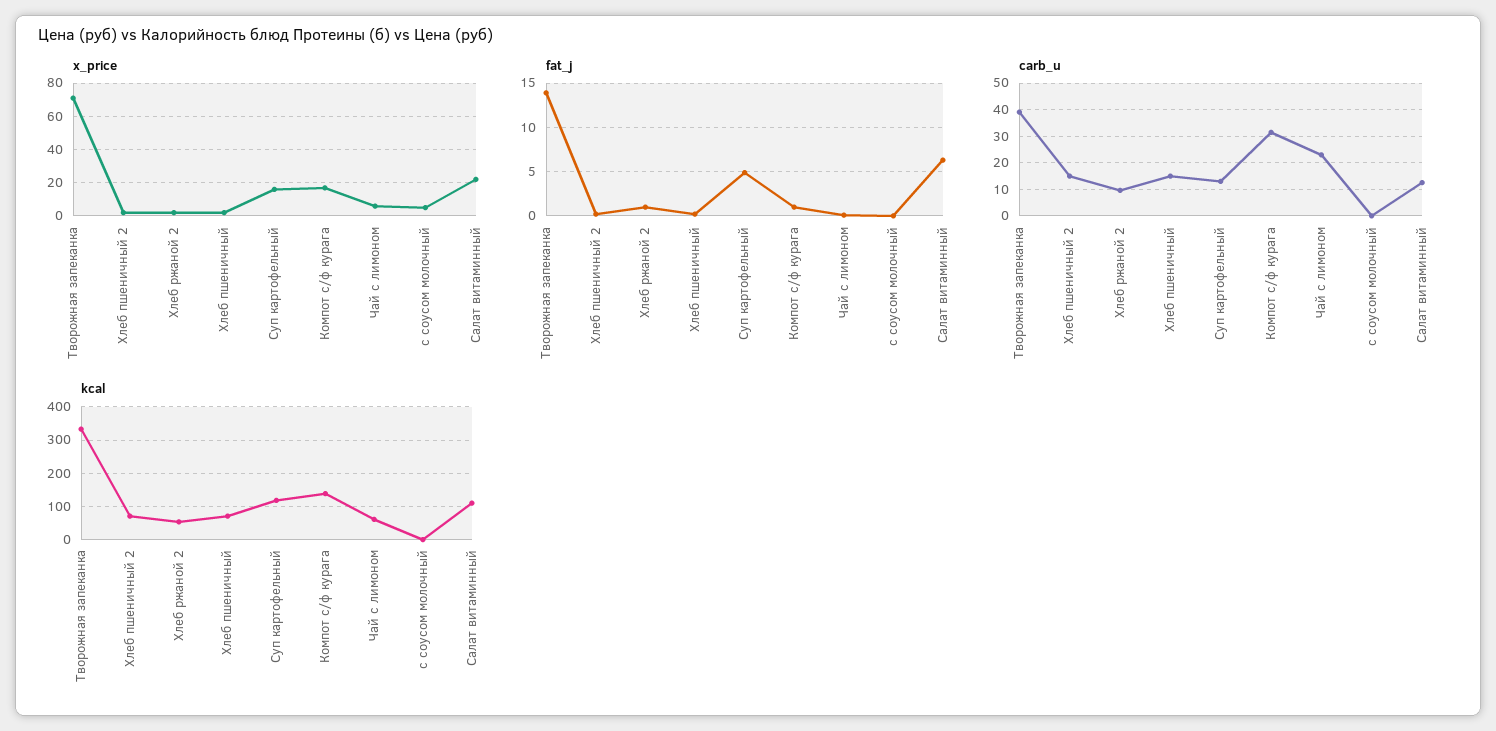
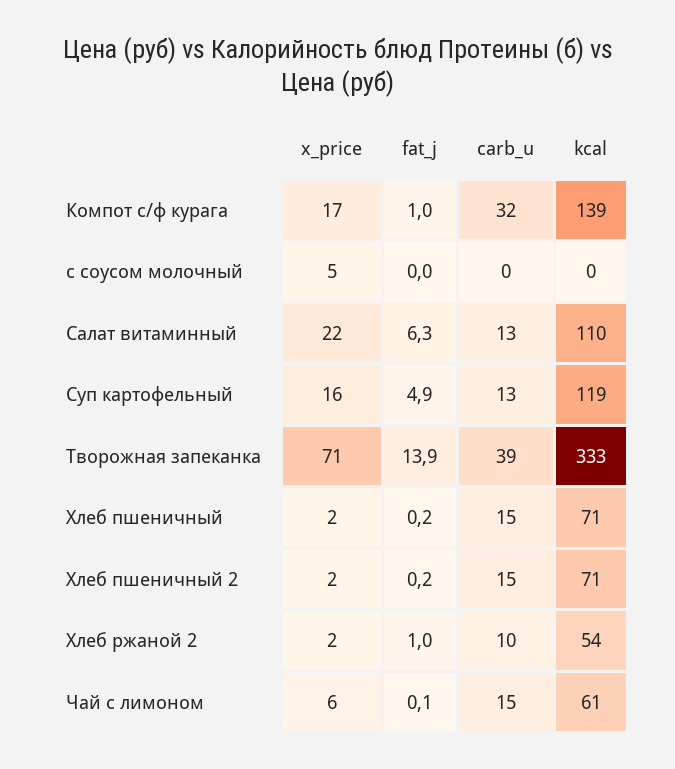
carb_u, Чай с лимоном: 22.5 -> 15

